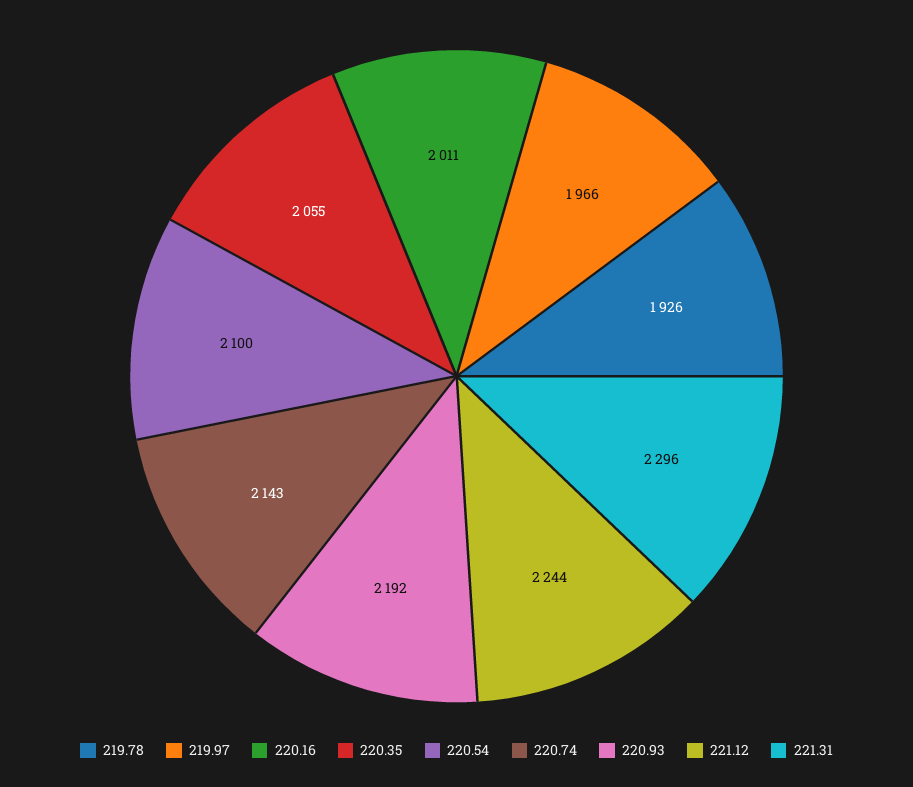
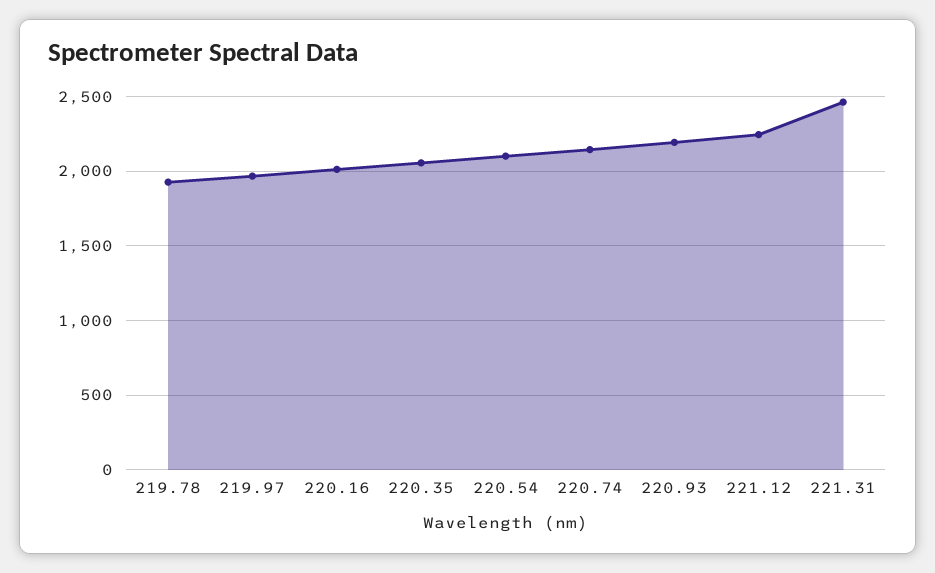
221.31: 2296 -> 2450

